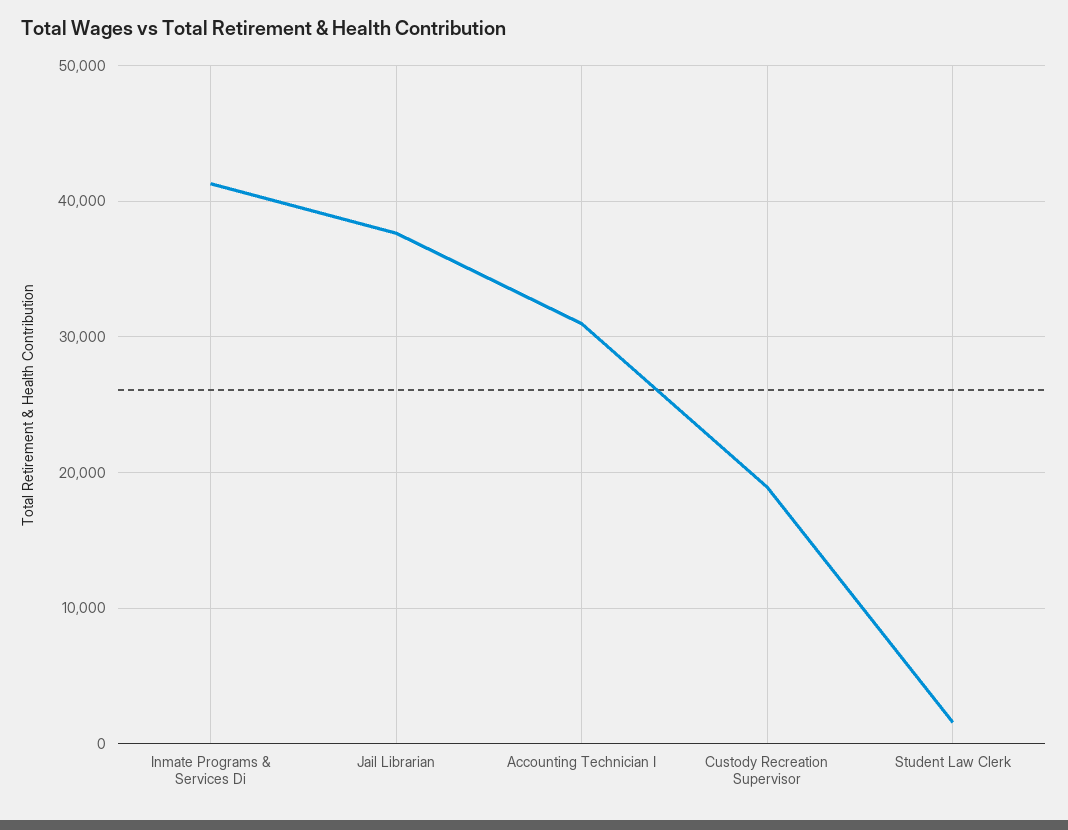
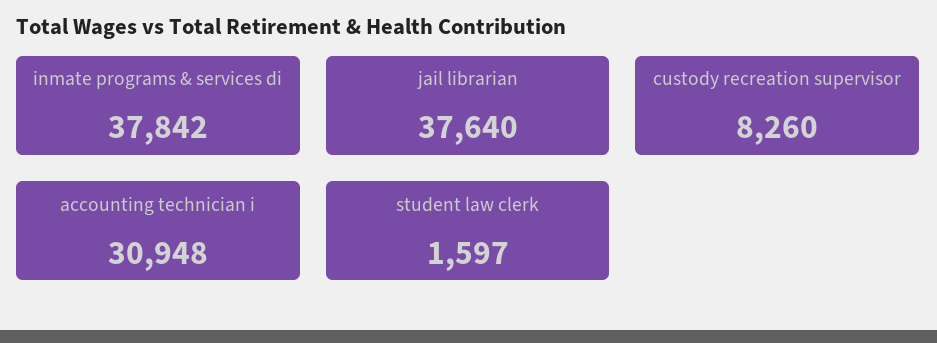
Inmate Programs & Services Di: 41000 -> 37842
Custody Recreation Supervisor: 19000 -> 8260

